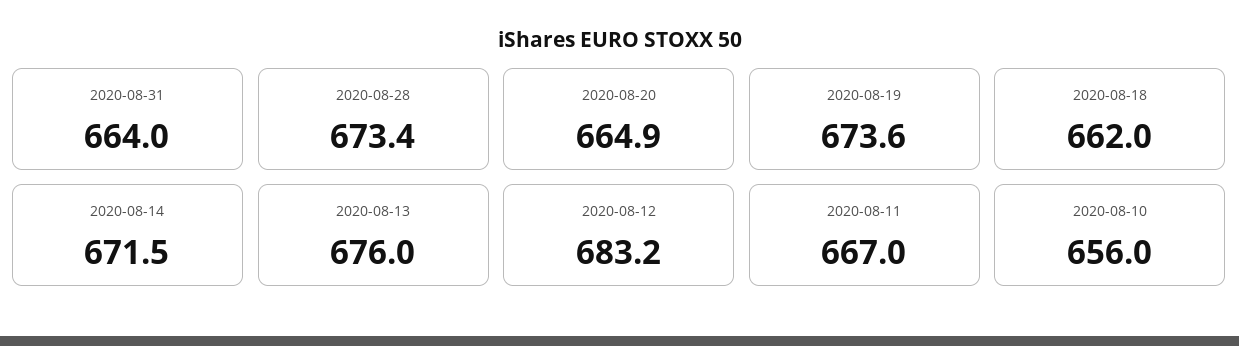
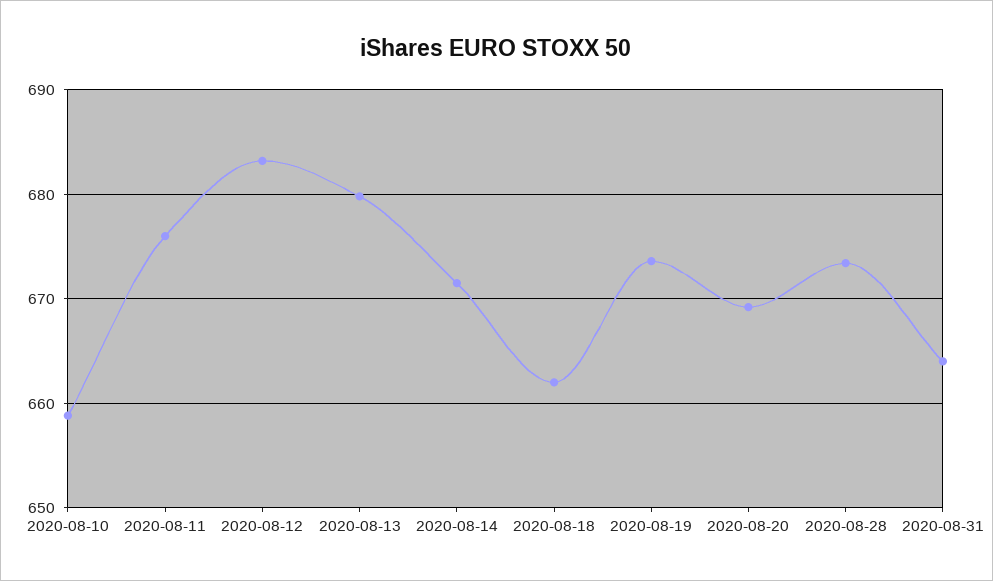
2020-08-20: 664.9 -> 669
2020-08-13: 676 -> 680
2020-08-11: 667 -> 676
2020-08-10: 656 -> 659

